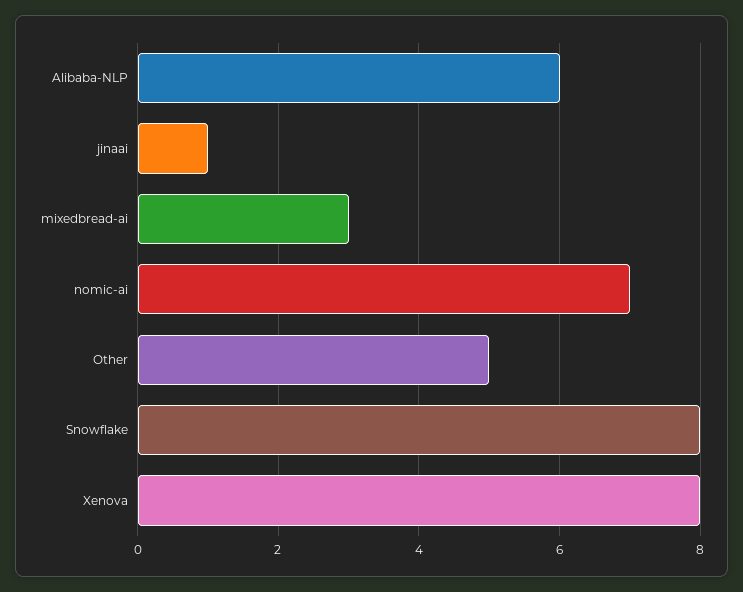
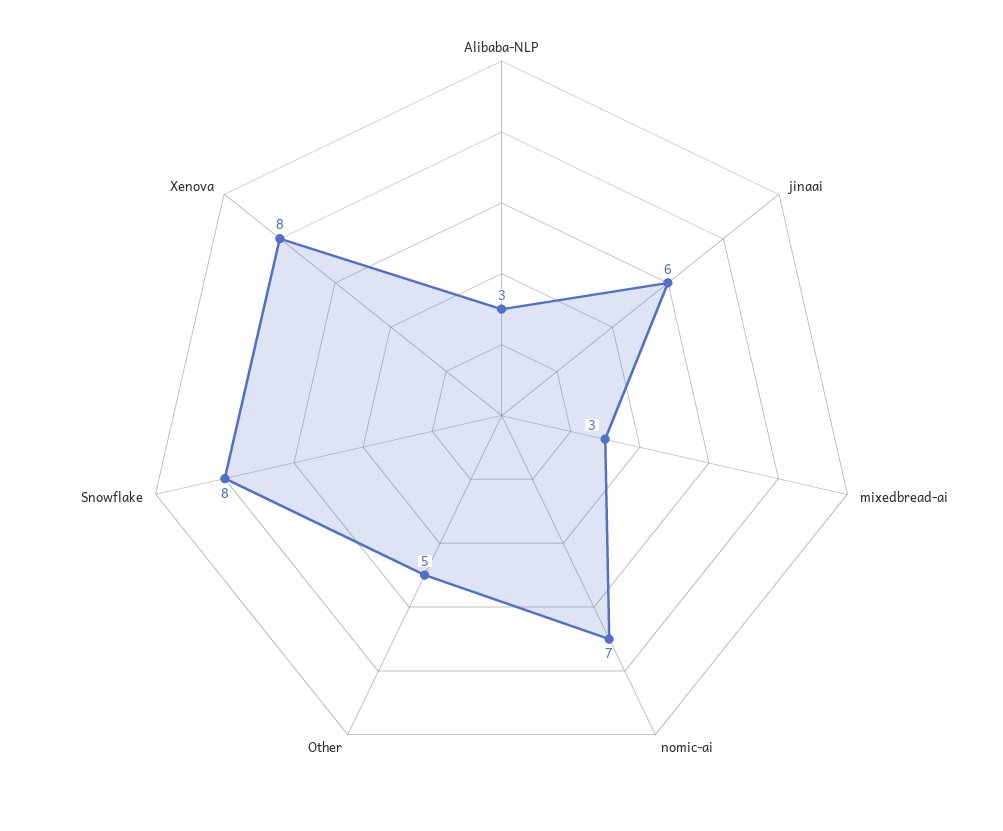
Alibaba-NLP: 6 -> 3
jinaai: 1 -> 6

